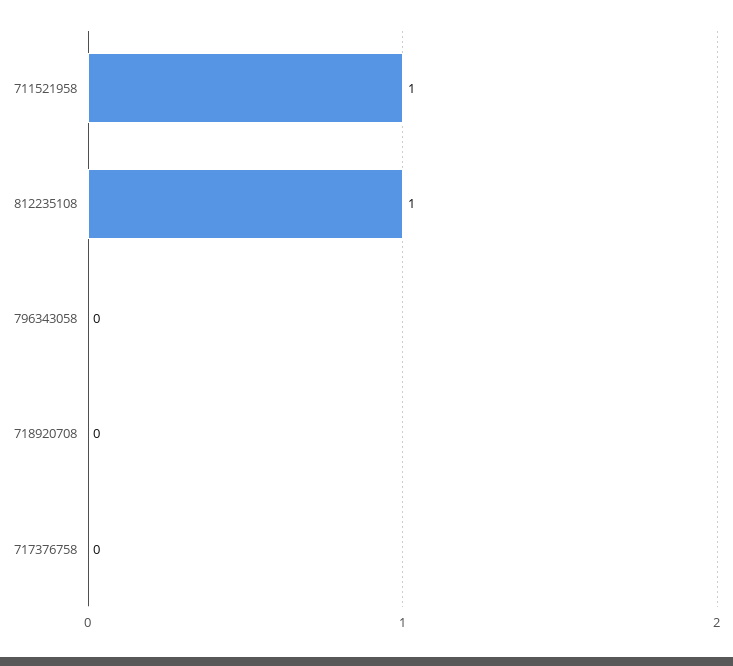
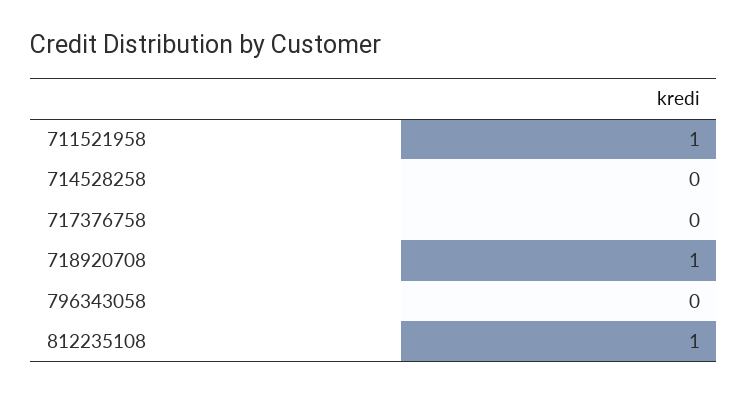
718920708: 0 -> 1
714528258: none -> 0

